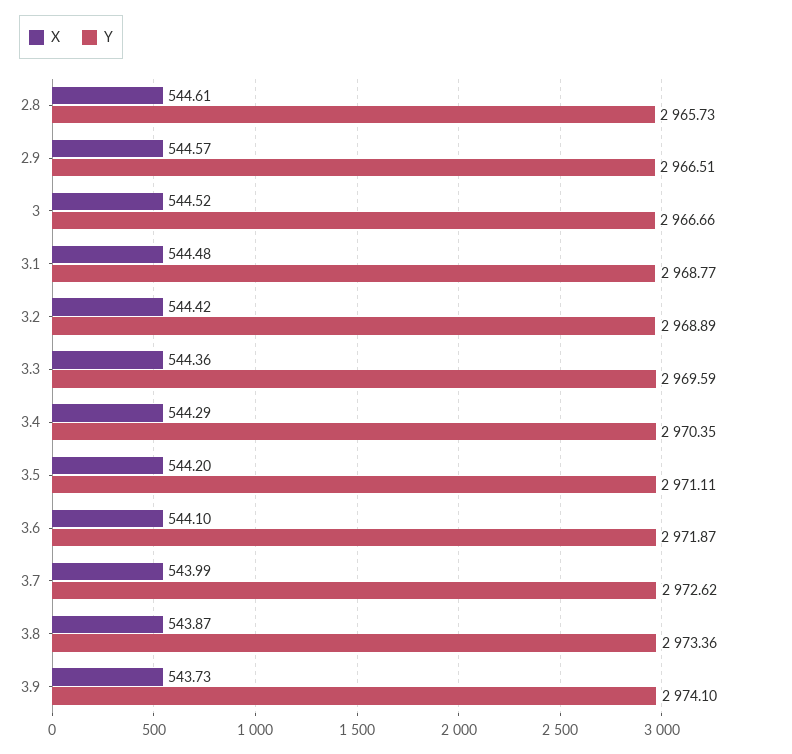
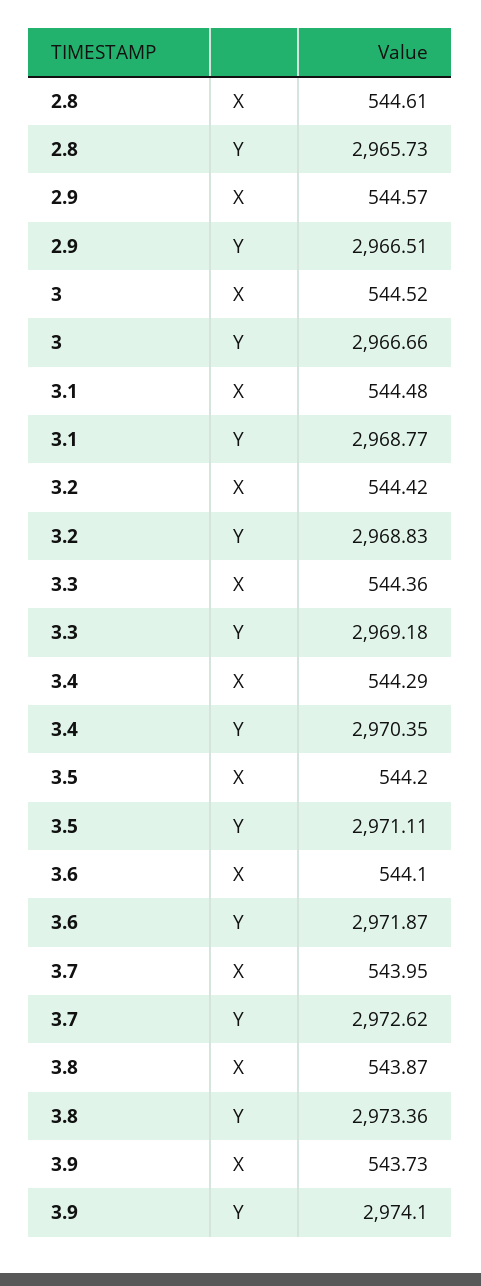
Y, 3.2: 2968.89 -> 2968.83
Y, 3.3: 2969.59 -> 2969.18
X, 3.7: 543.99 -> 543.95

